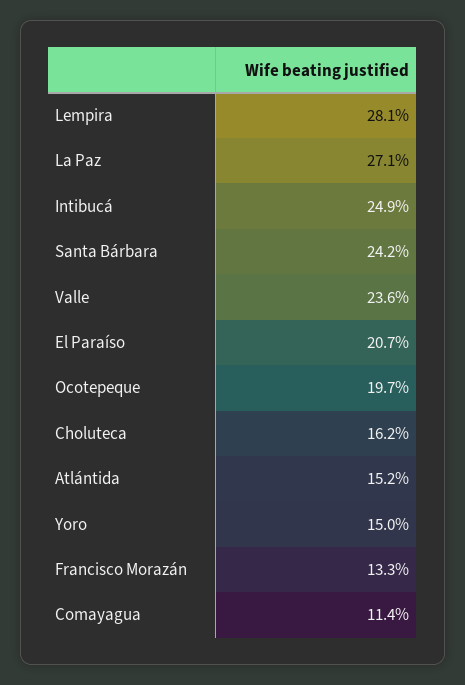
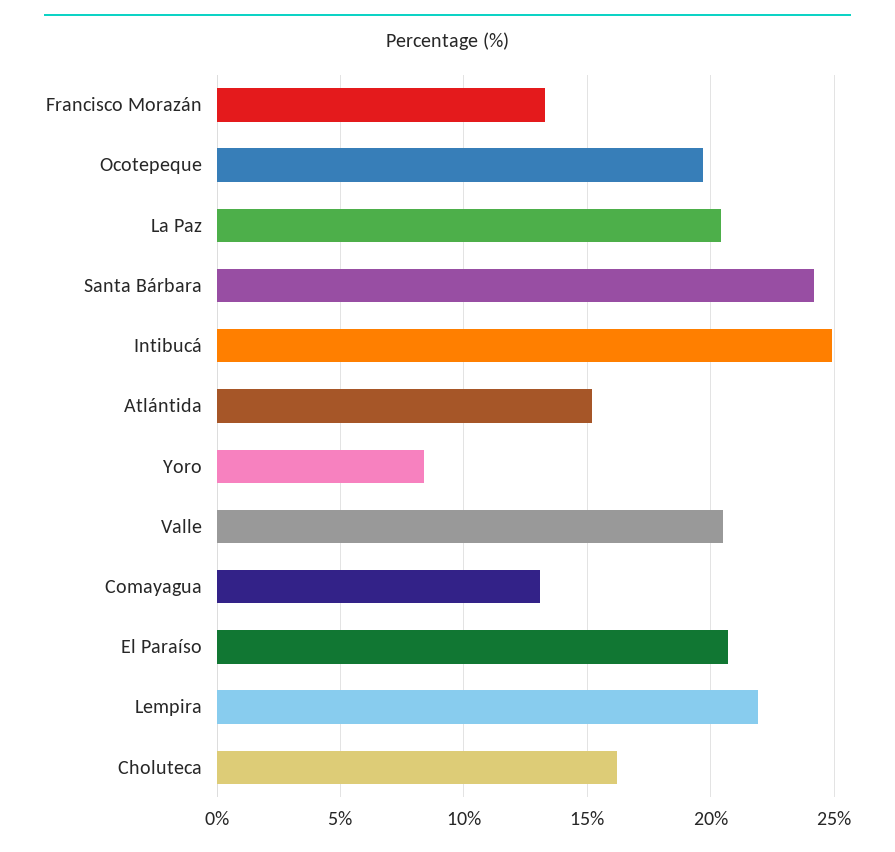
Lempira: 28.1 -> 22
La Paz: 27.1 -> 20.5
Valle: 23.6 -> 20.5
Yoro: 15 -> 8.5
Comayagua: 11.4 -> 13

